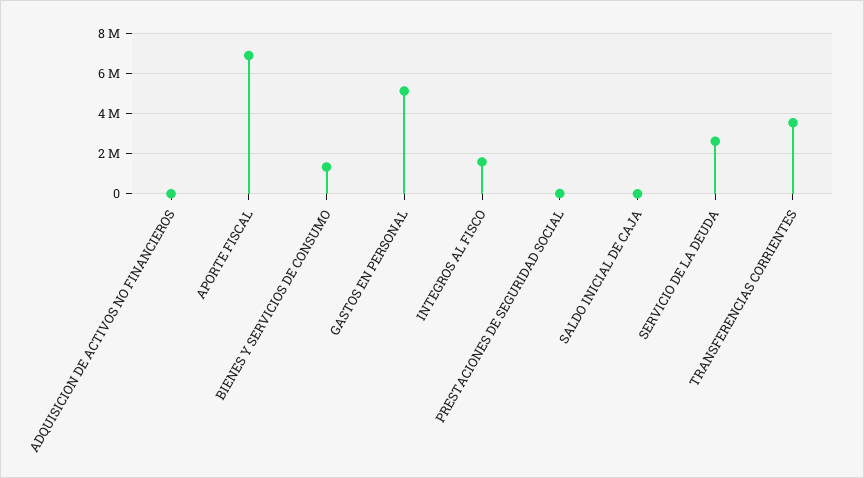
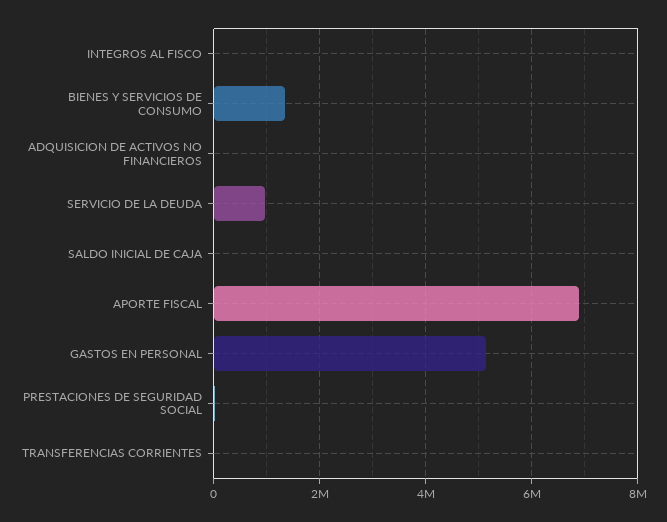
INTEGROS AL FISCO: 1500000 -> 0
SERVICIO DE LA DEUDA: 2500000 -> 1000000
TRANSFERENCIAS CORRIENTES: 3500000 -> 0

